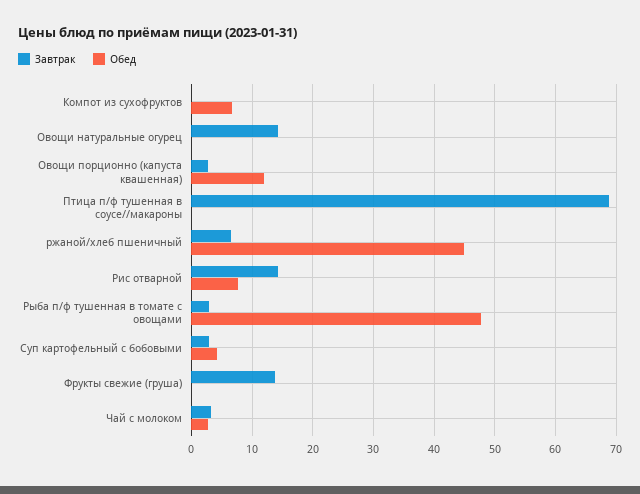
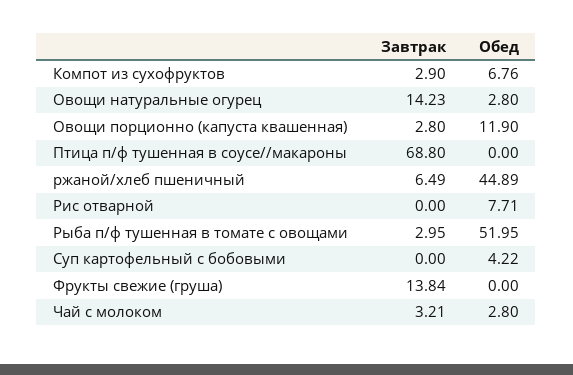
Завтрак, Компот из сухофруктов: 0 -> 2.9
Обед, Овощи натуральные огурец: 0 -> 2.8
Завтрак, Рис отварной: 14 -> 0
Обед, Рыба п/ф тушенная в томате с овощами: 48 -> 51.95
Завтрак, Суп картофельный с бобовыми: 3 -> 0

